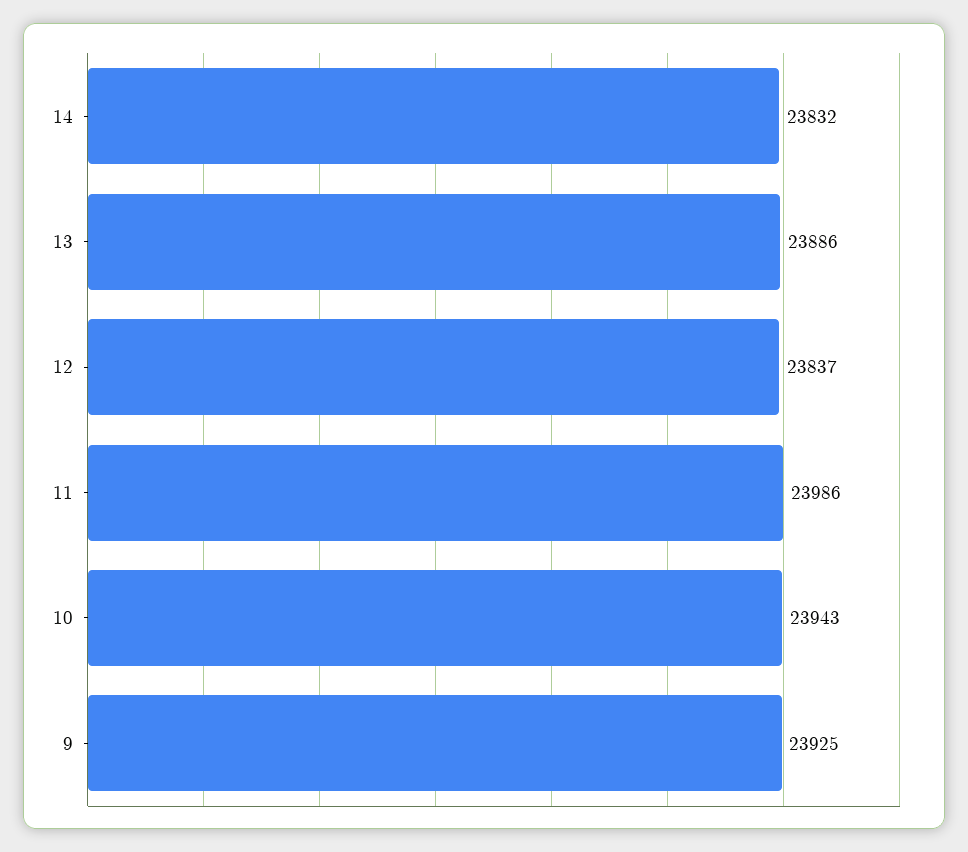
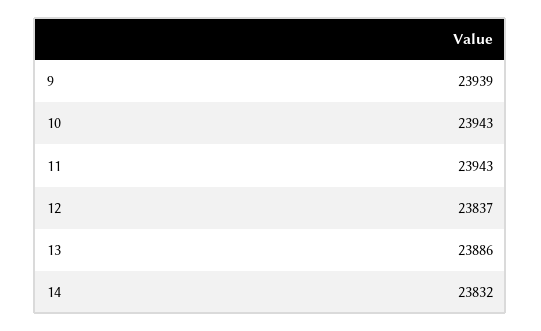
11: 23986 -> 23943
9: 23925 -> 23939

